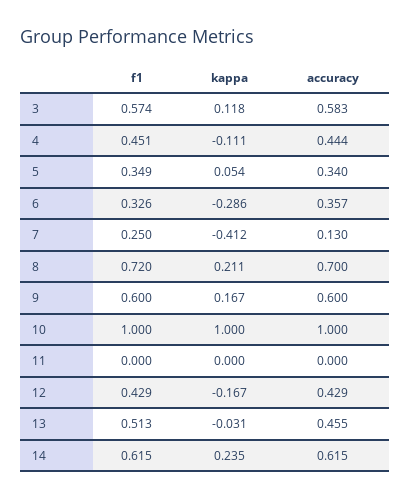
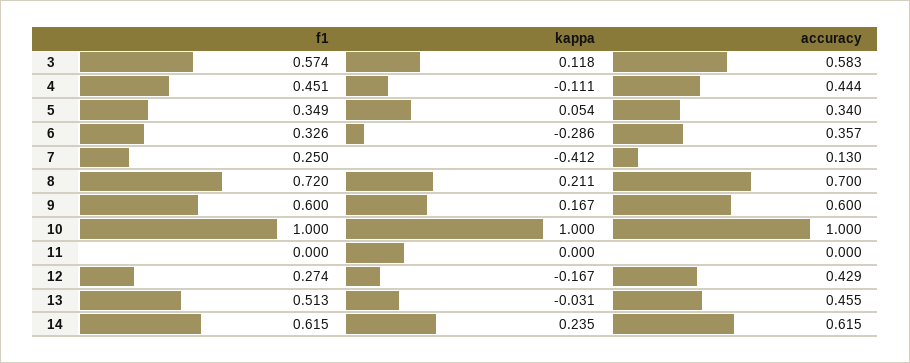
f1, 12: 0.429 -> 0.274

